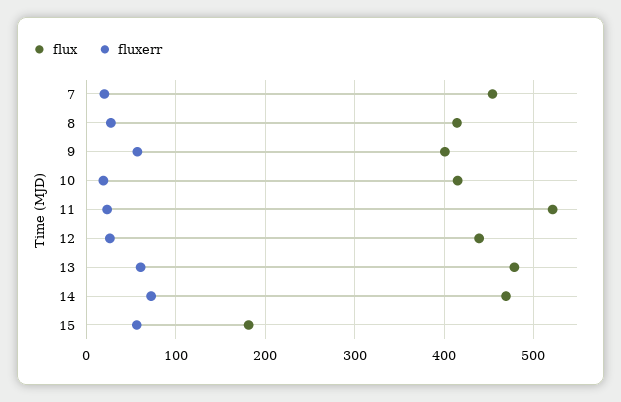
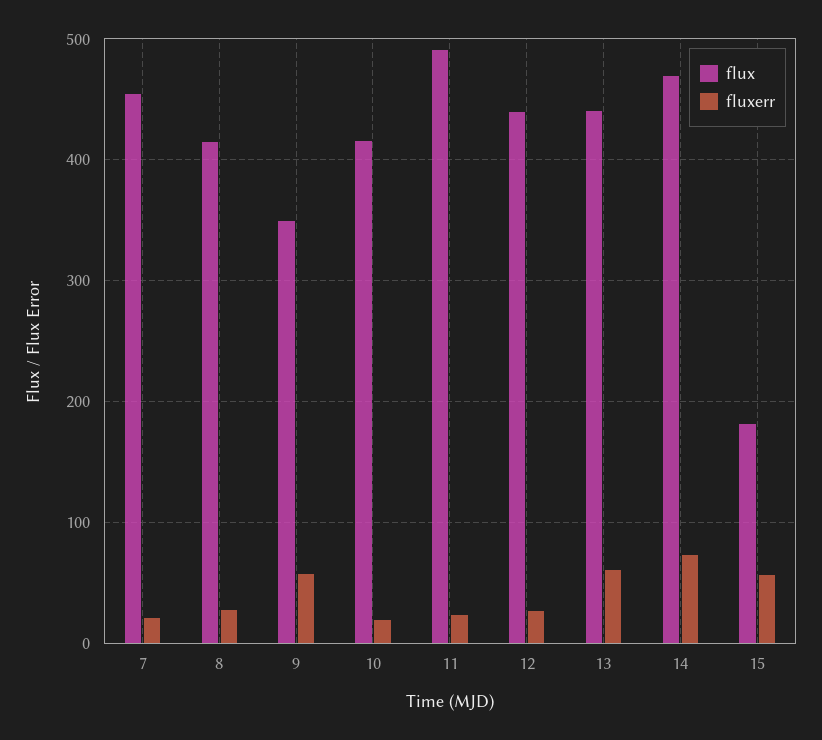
flux, 9: 400 -> 350
flux, 11: 520 -> 490
flux, 13: 480 -> 440

